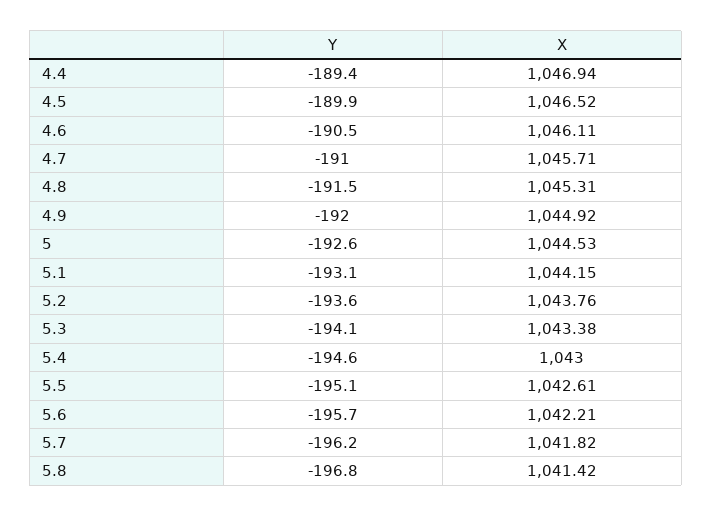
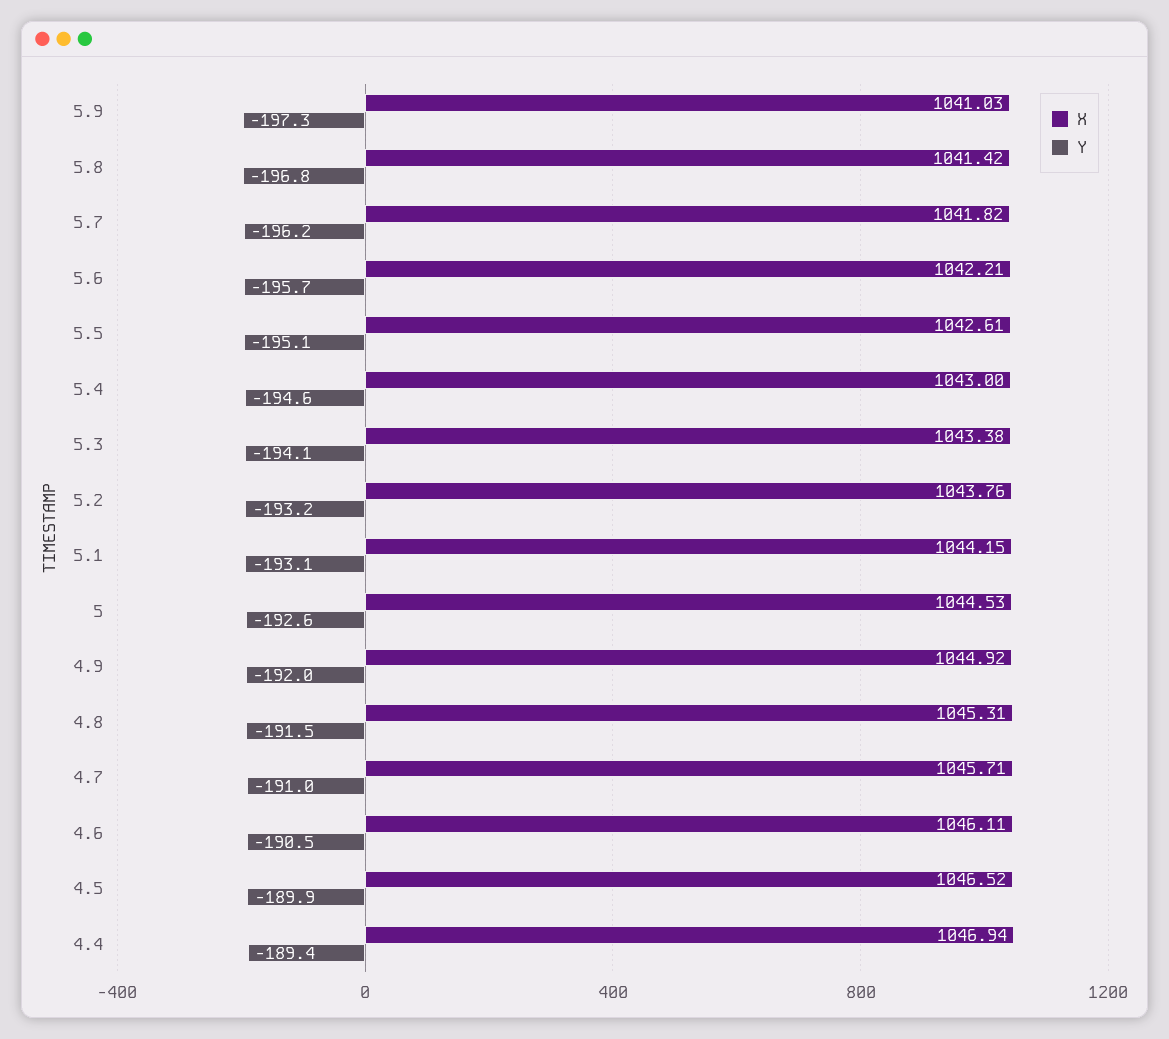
Y, 5.2: -193.6 -> -193.2
X, 5.9: none -> 1041.03
Y, 5.9: none -> -197.3

